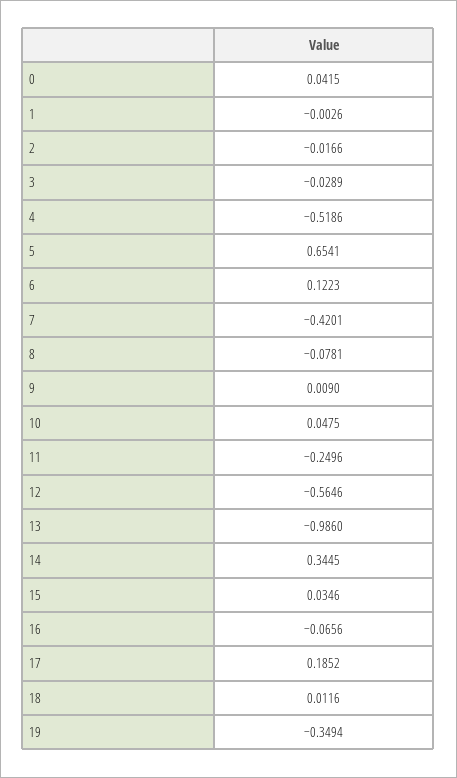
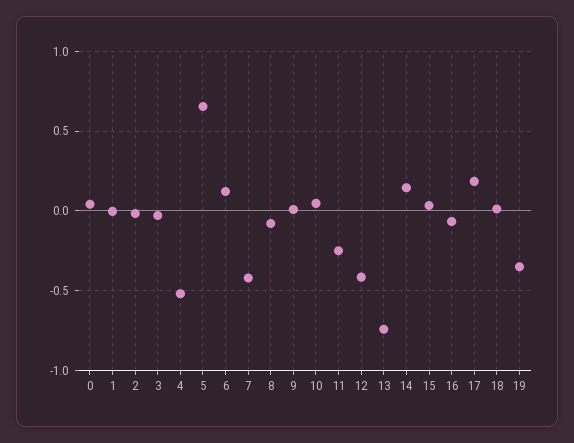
12: -0.5646 -> -0.4
13: -0.986 -> -0.75
14: 0.3445 -> 0.15

